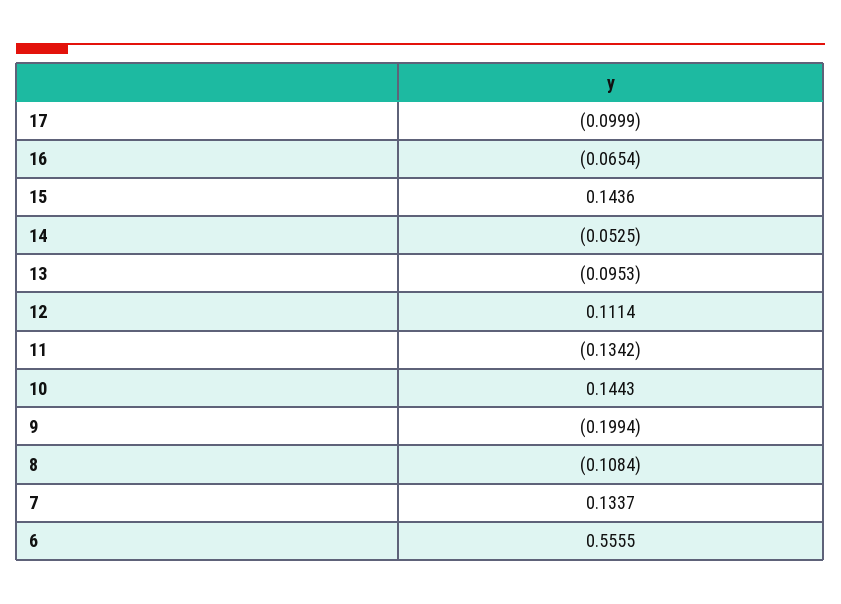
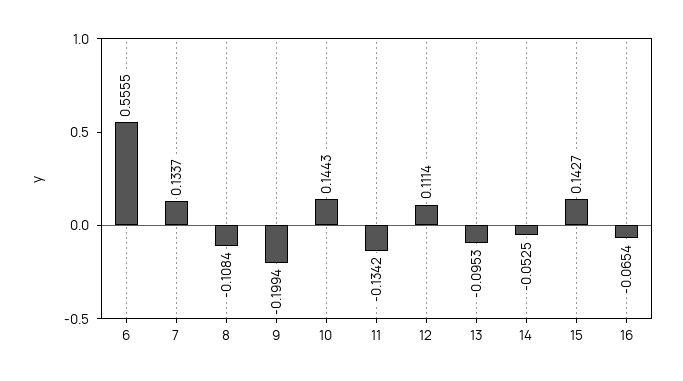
17: -0.0999 -> none
15: 0.1436 -> 0.1427

